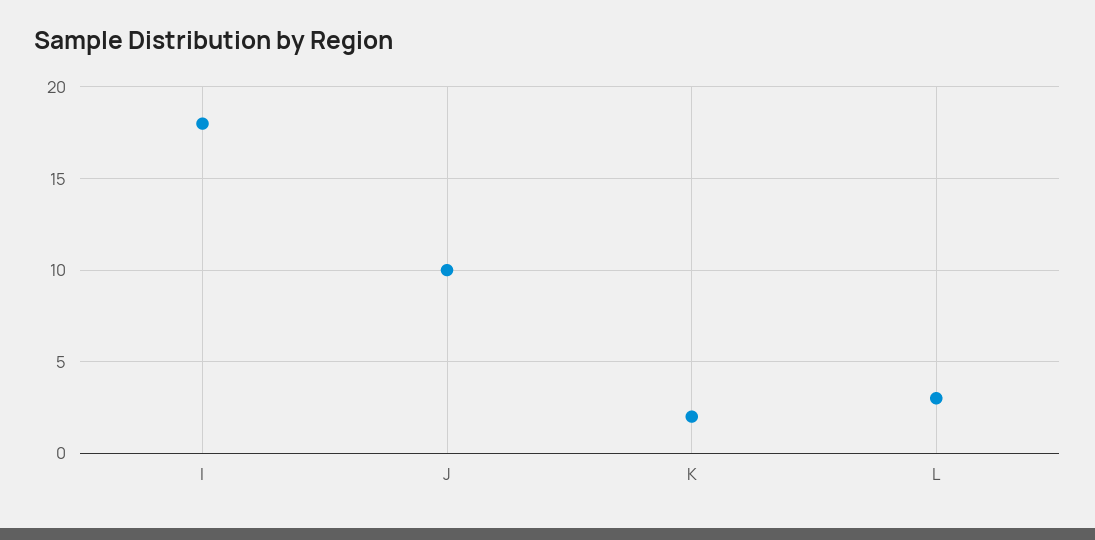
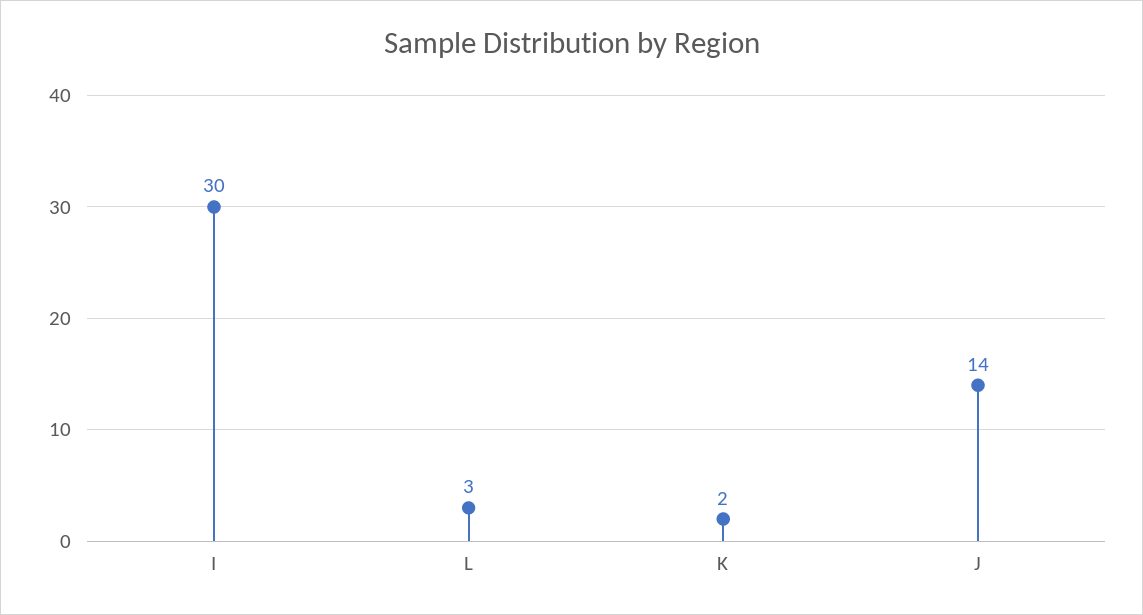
I: 18 -> 30
J: 10 -> 14

